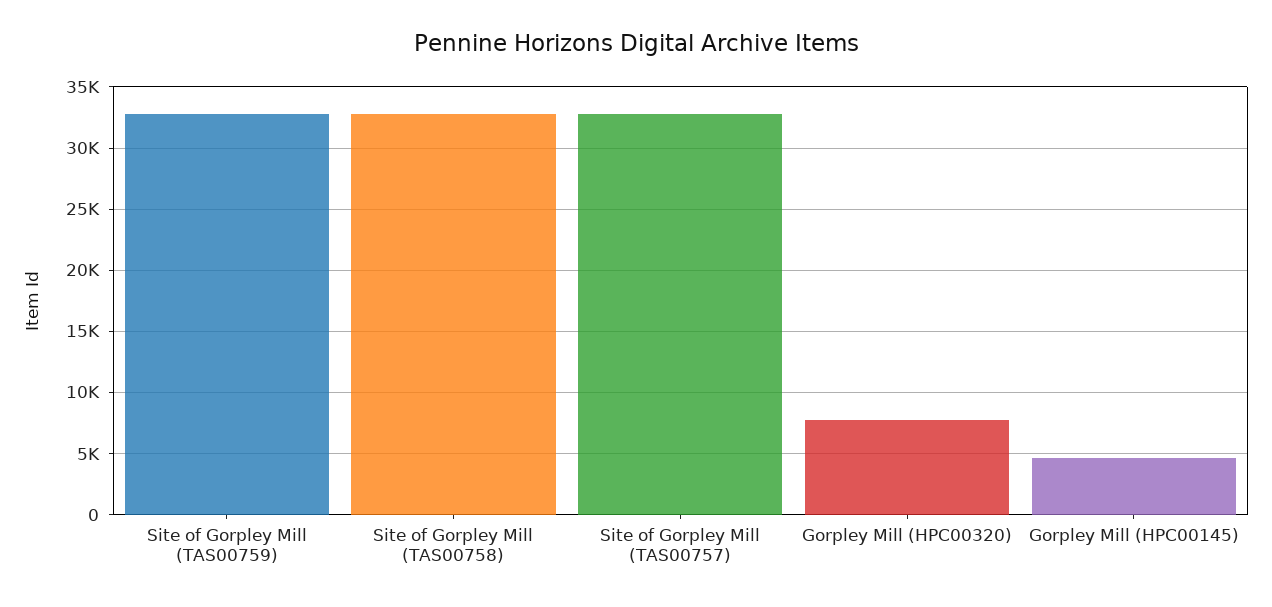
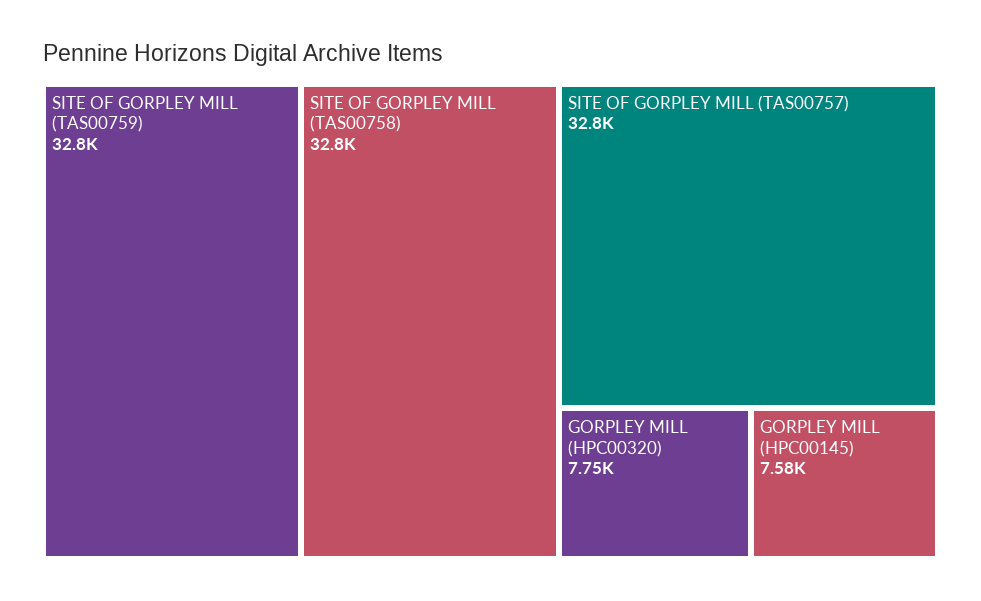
Gorpley Mill (HPC00145): 4500 -> 7580

